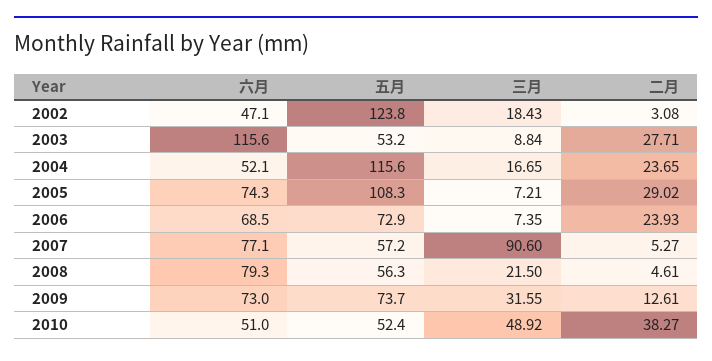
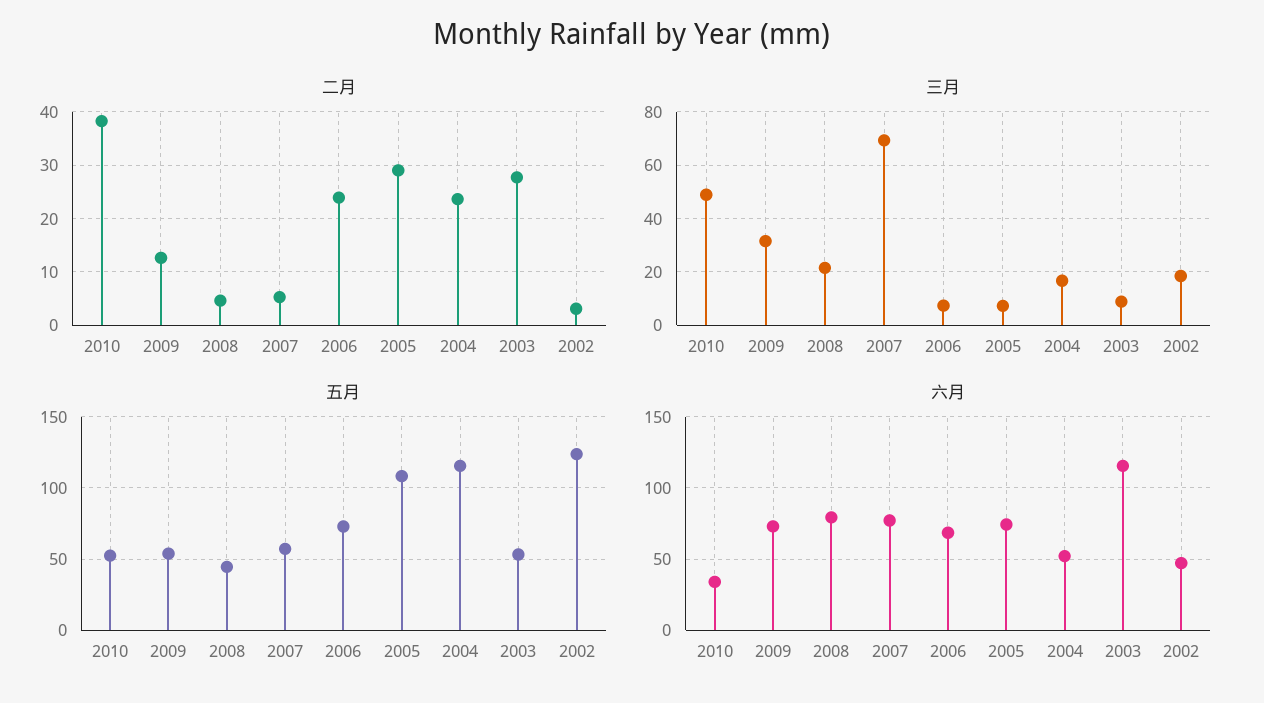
三月, 2007: 90.6 -> 70
五月, 2008: 56.3 -> 45
五月, 2009: 73.7 -> 55
六月, 2010: 51 -> 35

